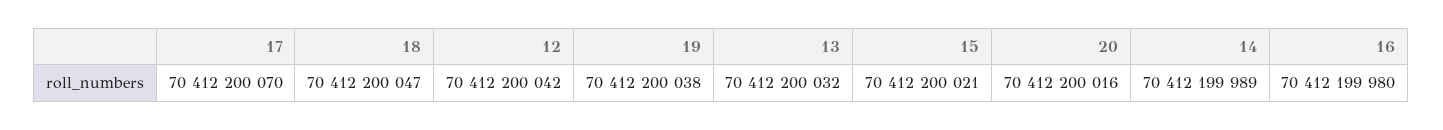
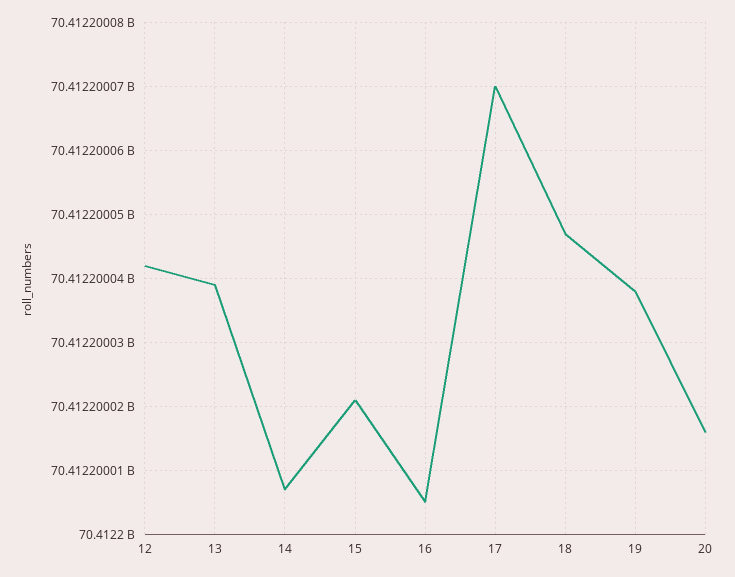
13: 70412200032 -> 70412200039
14: 70412199989 -> 70412200007
16: 70412199980 -> 70412200005

